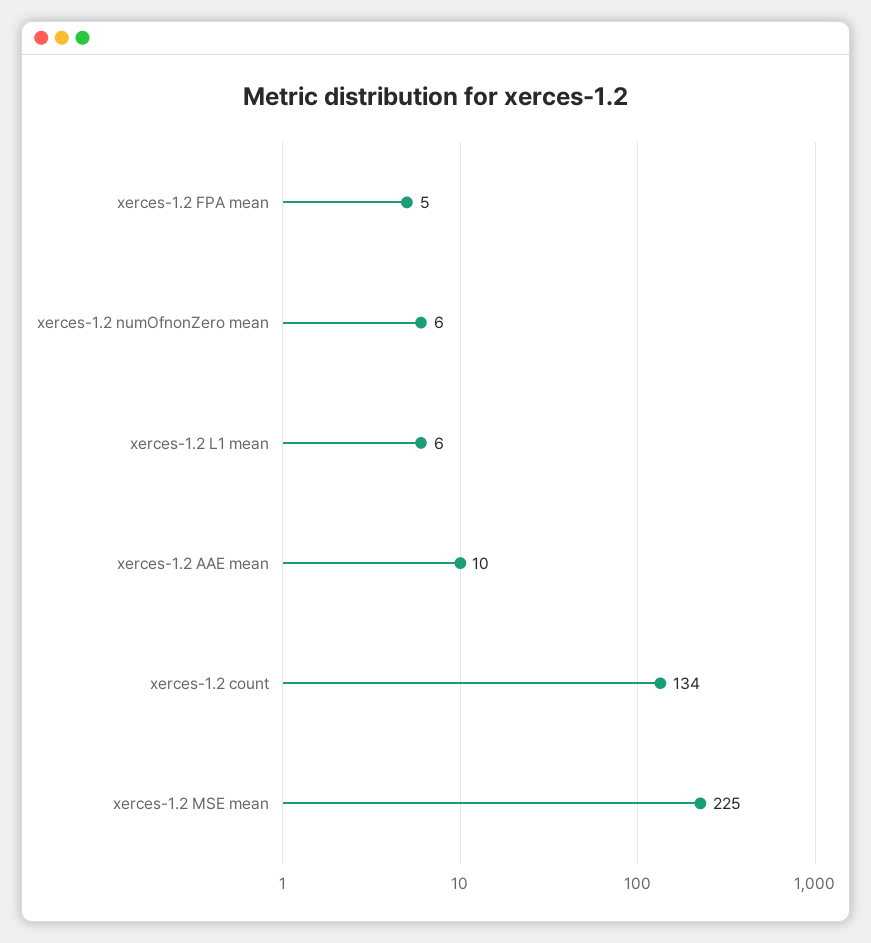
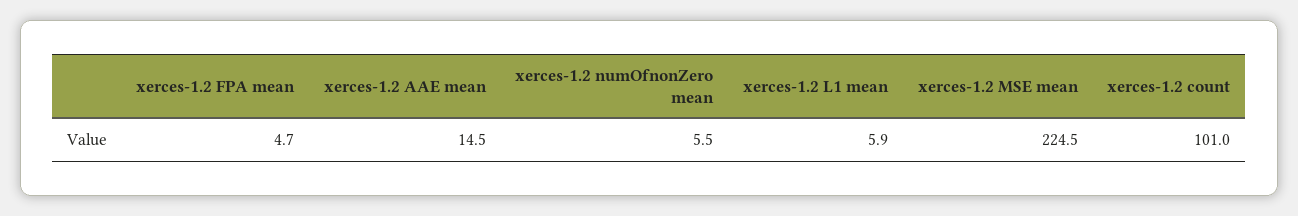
xerces-1.2 AAE mean: 10 -> 14.5
xerces-1.2 count: 134 -> 101

